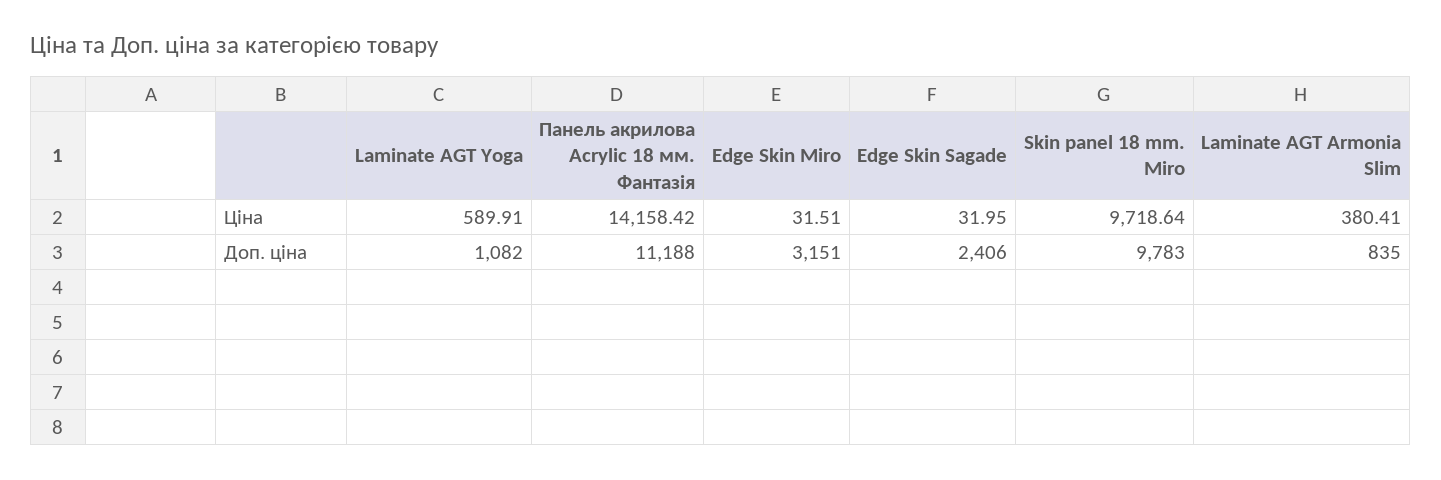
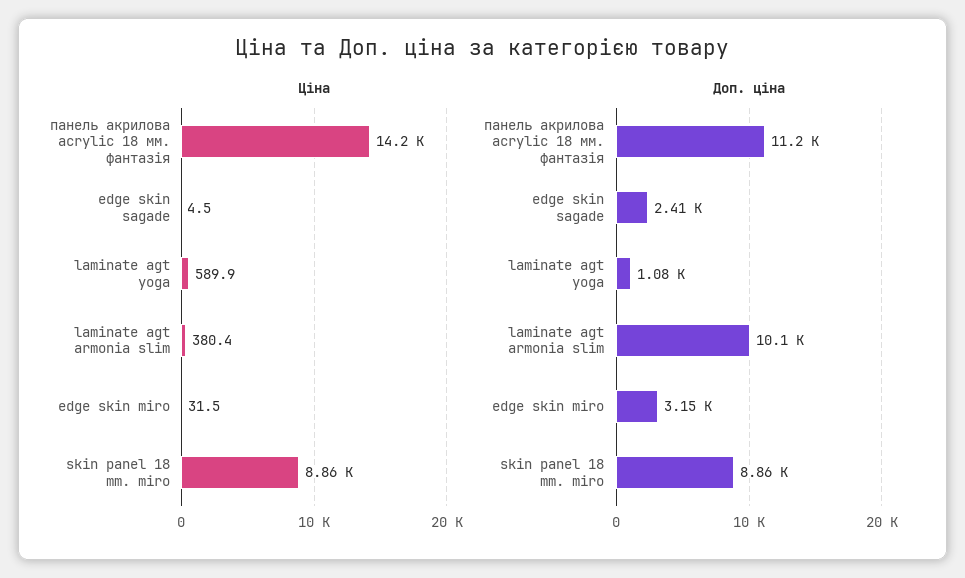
Ціна, Edge Skin Sagade: 31.95 -> 4.5
Ціна, Skin panel 18 mm. Miro: 9718.64 -> 8860
Доп. ціна, Skin panel 18 mm. Miro: 9783 -> 8860
Доп. ціна, Laminate AGT Armonia Slim: 835 -> 10100

